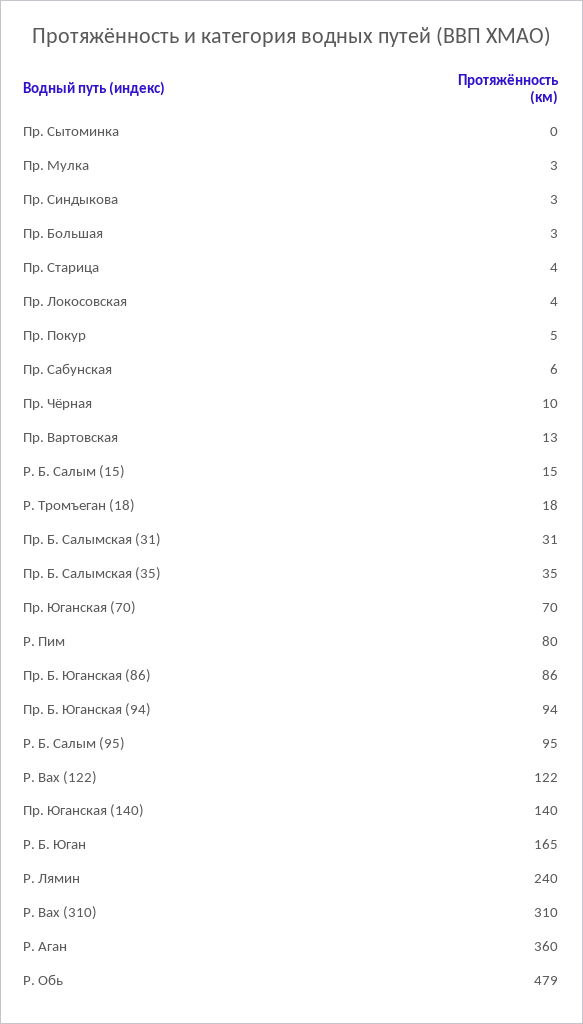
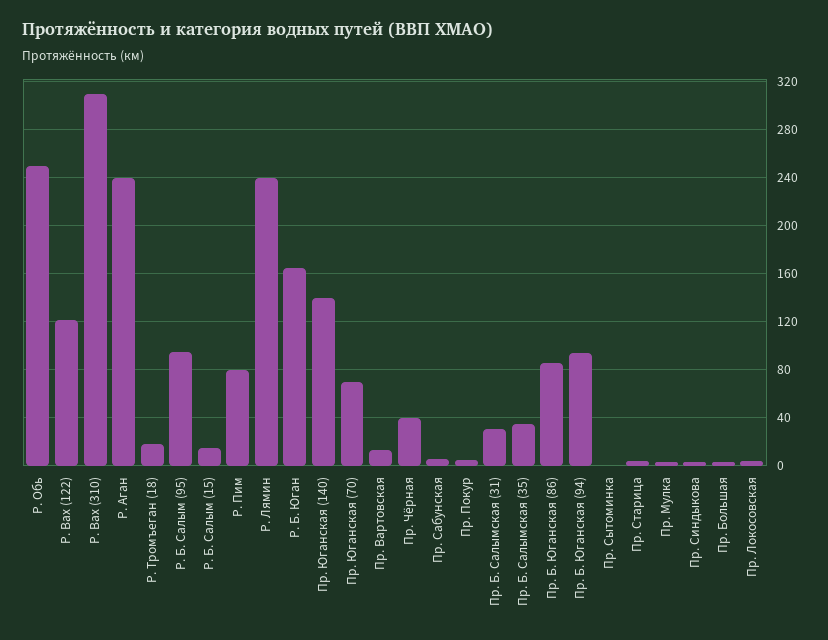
Пр. Чёрная: 10 -> 40
Р. Аган: 360 -> 240
Р. Обь: 479 -> 250

